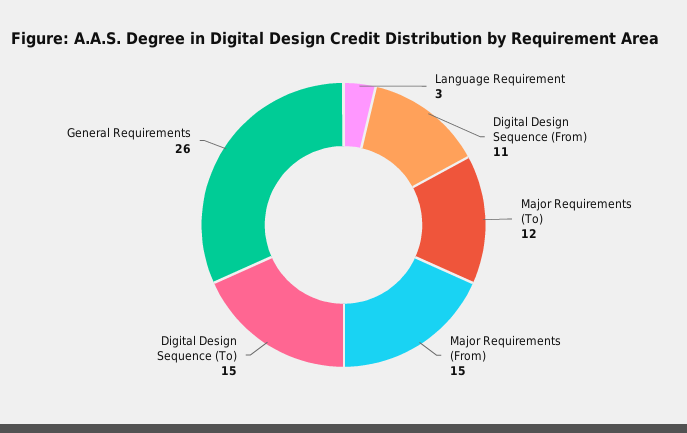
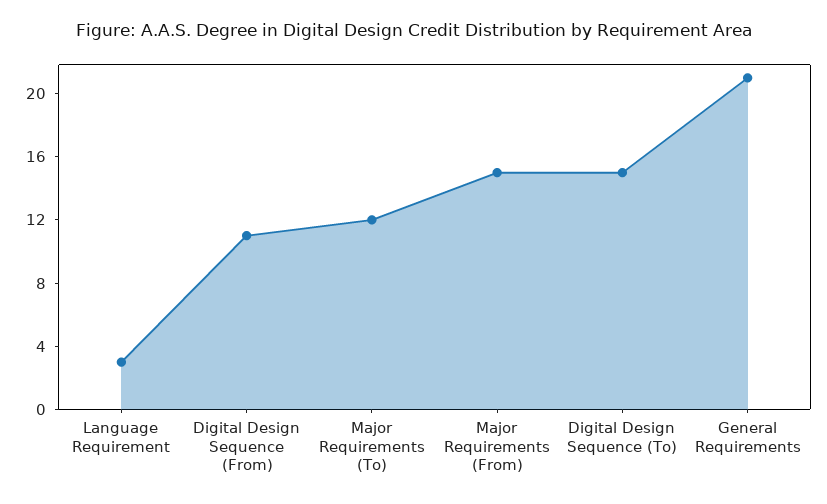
General Requirements: 26 -> 21

